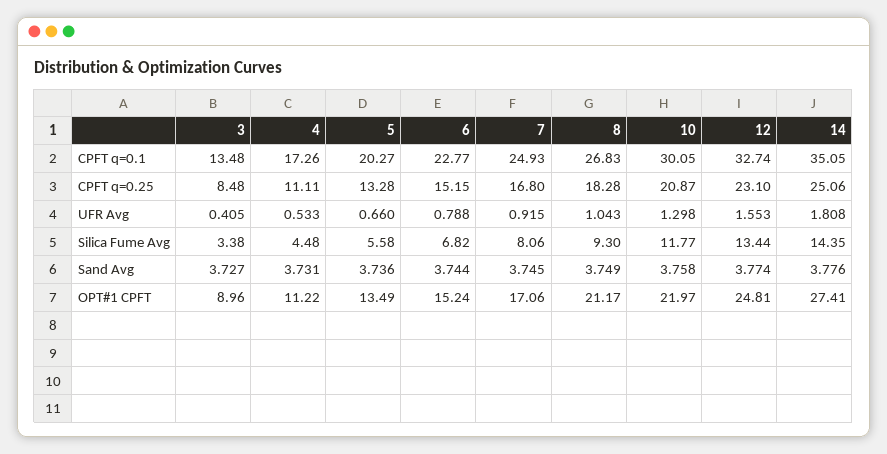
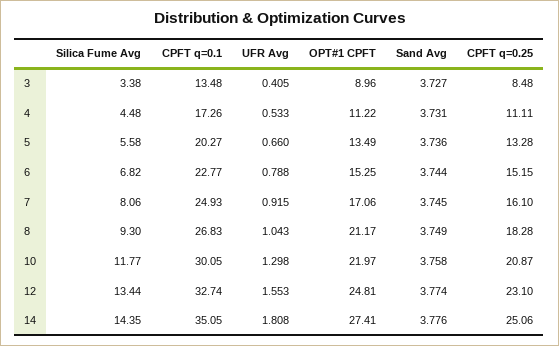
7, CPFT q=0.25: 16.8 -> 16.1
6, OPT#1 CPFT: 15.24 -> 15.25

